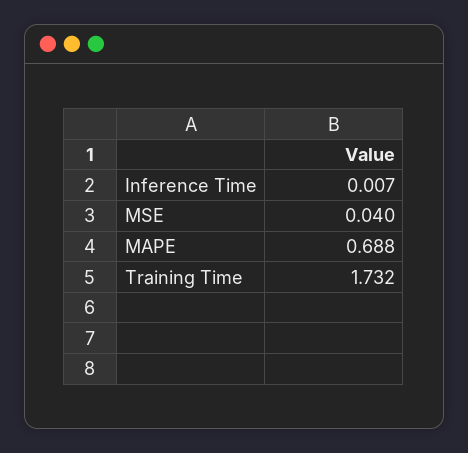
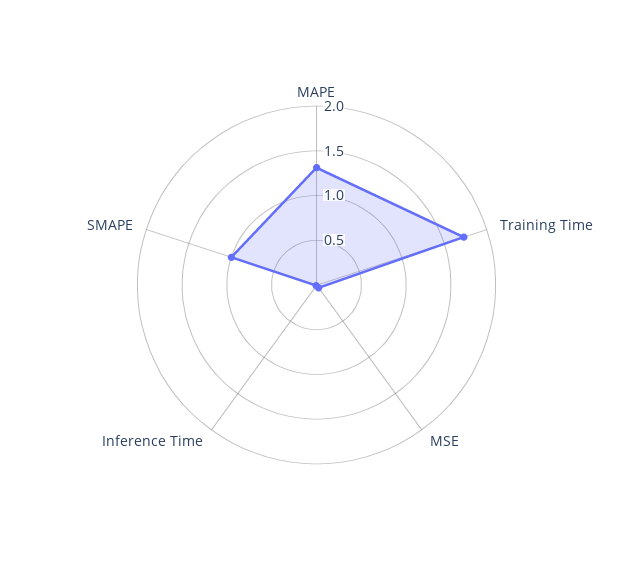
MAPE: 0.688 -> 1.3
SMAPE: none -> 1

